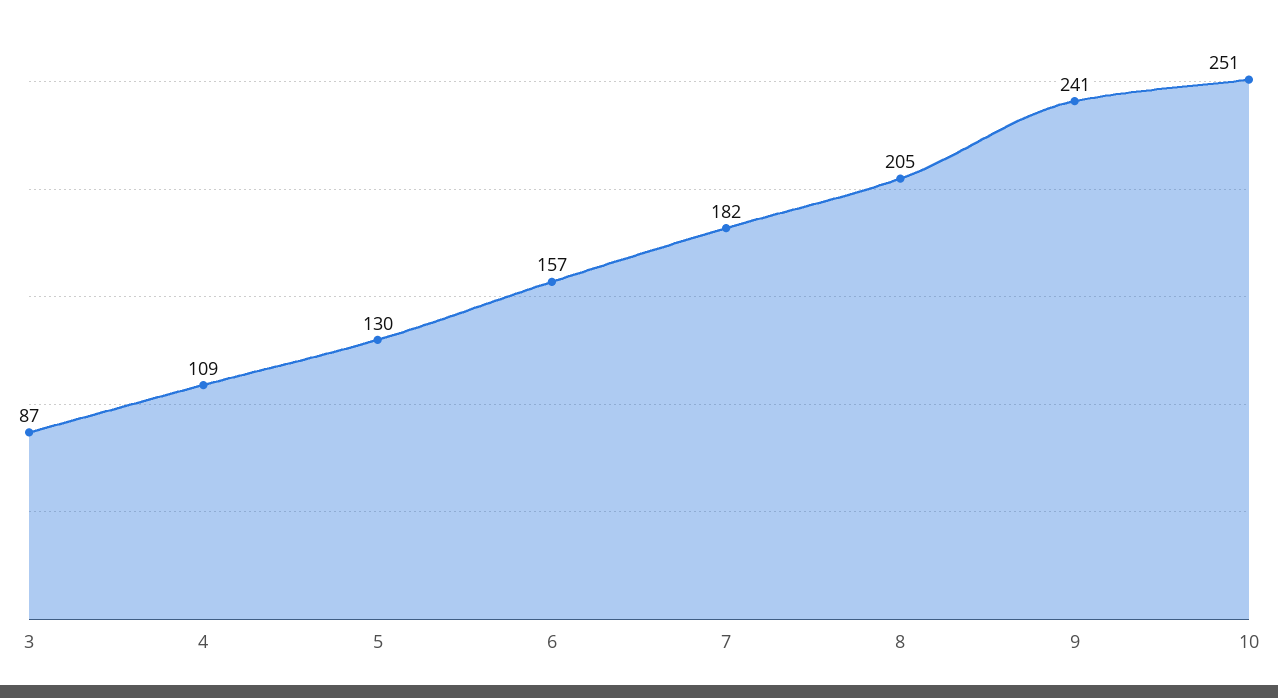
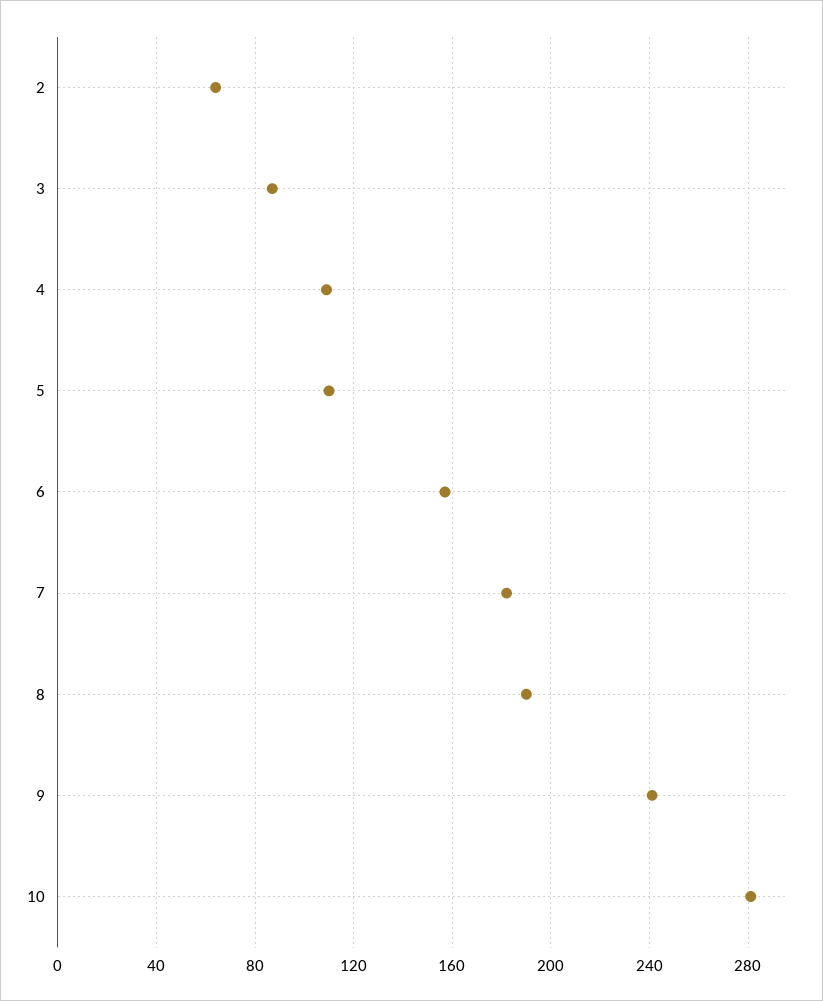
5: 130 -> 110
8: 205 -> 190
10: 251 -> 280
2: none -> 65

